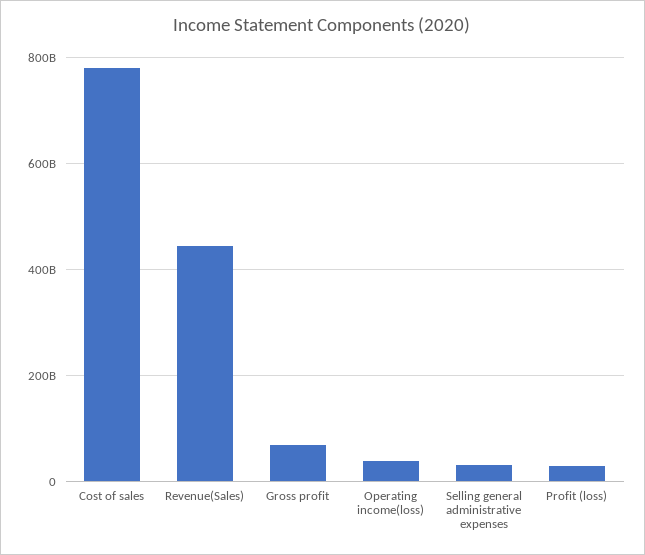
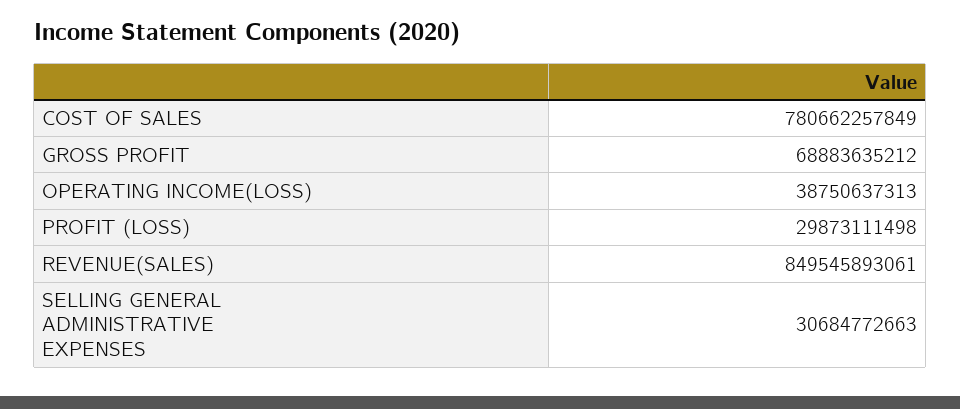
Revenue(Sales): 440000000000 -> 849545893061

